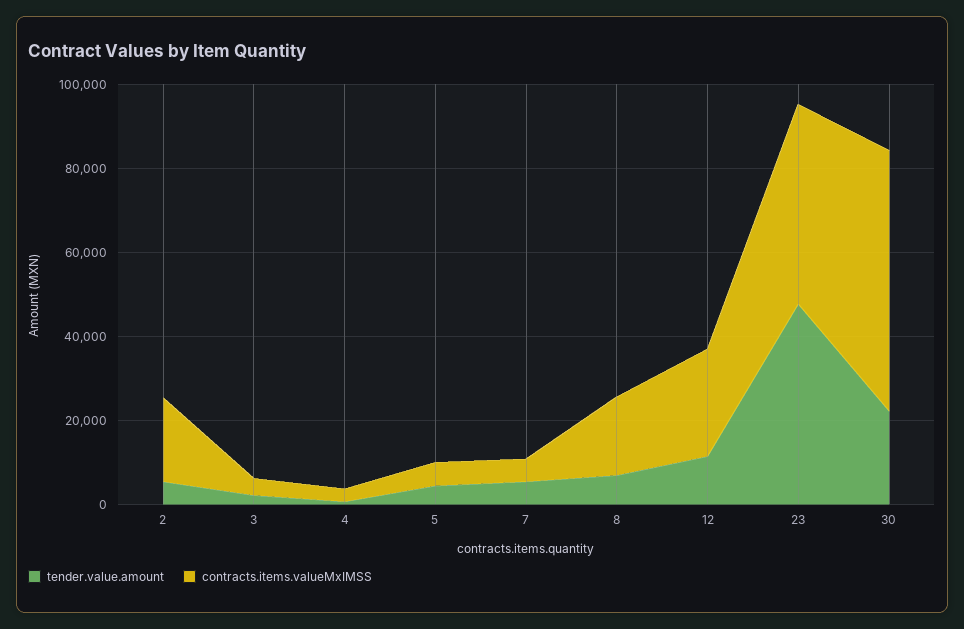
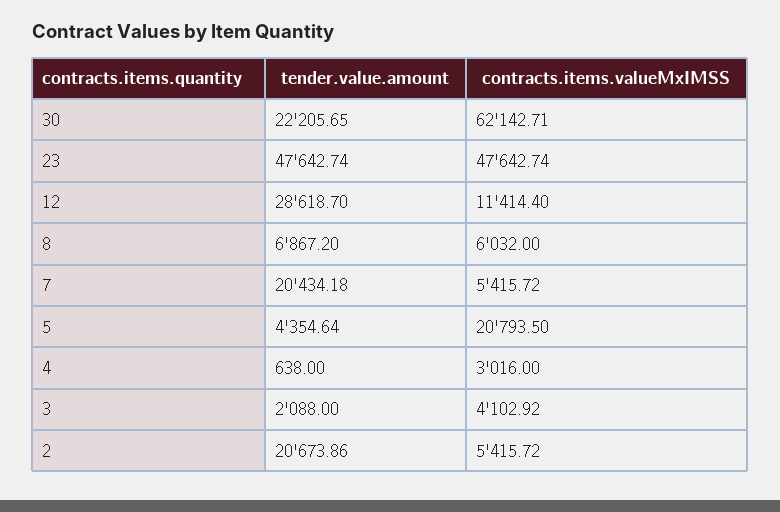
tender.value.amount, 2: 5000 -> 20673.86
contracts.items.valueMxIMSS, 2: 20000 -> 5415.72
contracts.items.valueMxIMSS, 5: 5000 -> 20793.5
tender.value.amount, 7: 5000 -> 20434.18
contracts.items.valueMxIMSS, 8: 20000 -> 6032
tender.value.amount, 12: 10000 -> 28618.7
contracts.items.valueMxIMSS, 12: 25000 -> 11414.4

